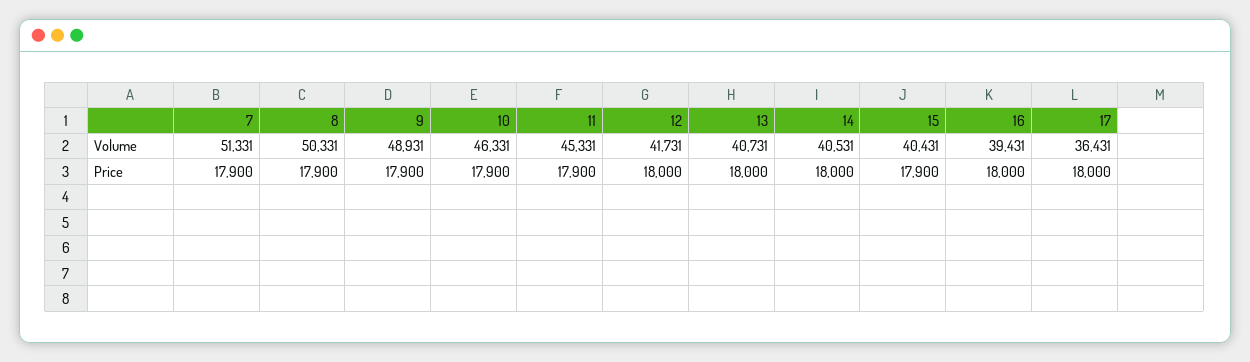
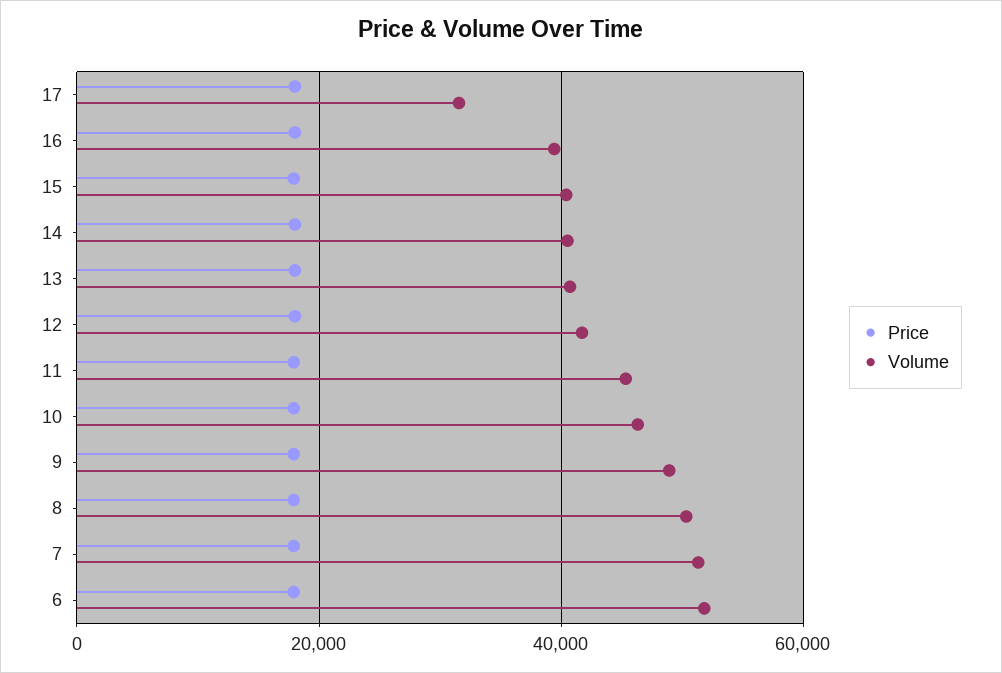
Volume, 17: 36431 -> 32000
Price, 6: none -> 18000
Volume, 6: none -> 52000

